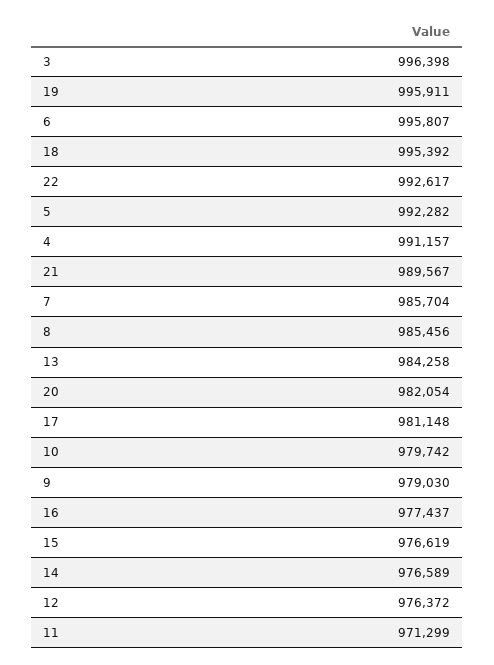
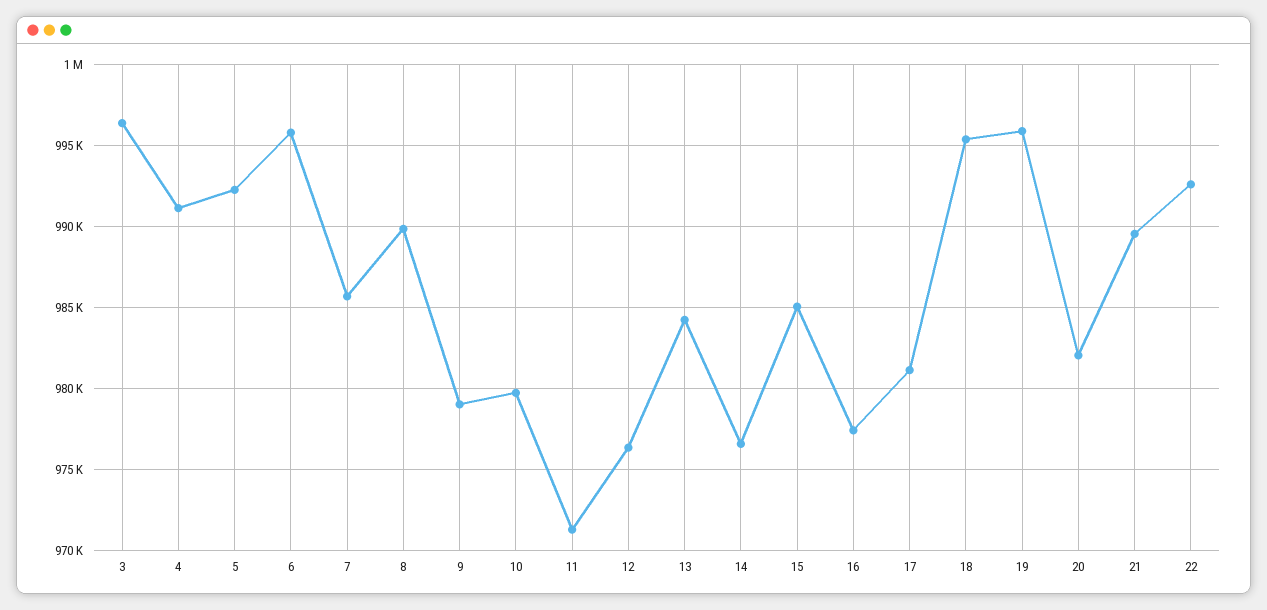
8: 985456 -> 990000
15: 976619 -> 985000

